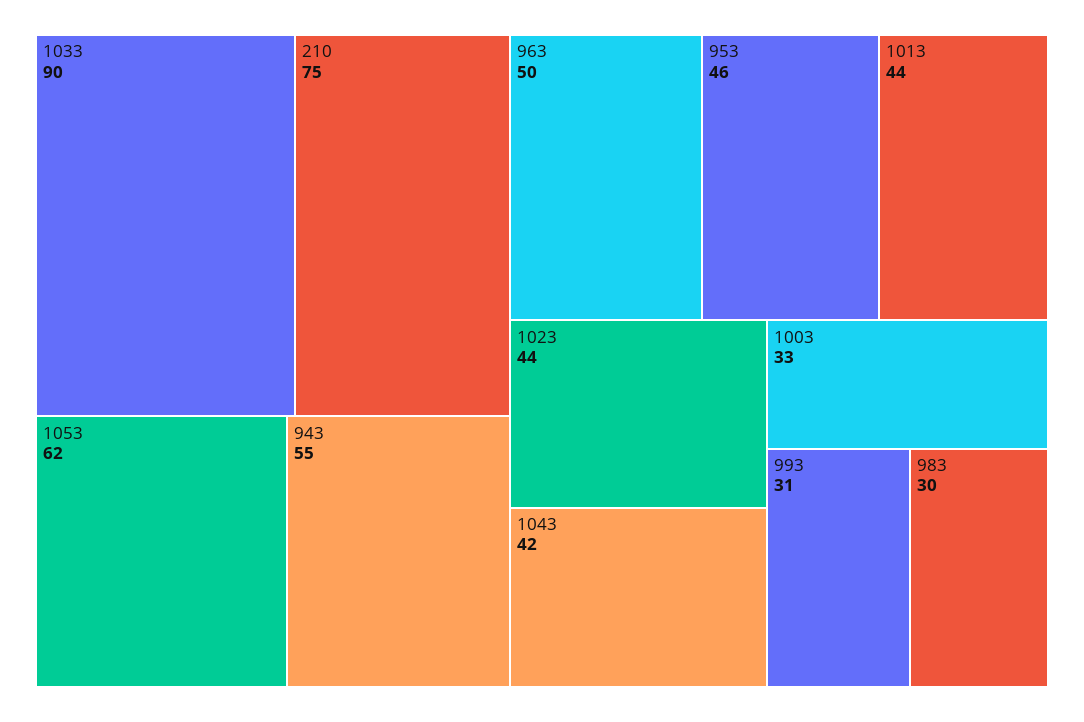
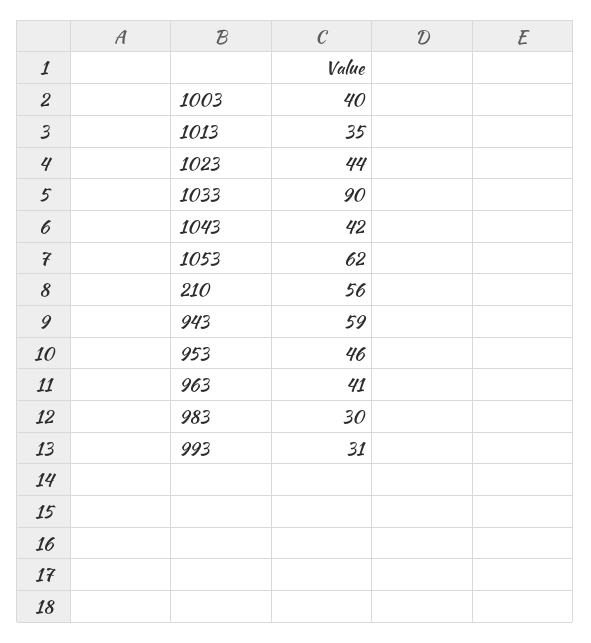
210: 75 -> 56
943: 55 -> 59
963: 50 -> 41
1013: 44 -> 35
1003: 33 -> 40

